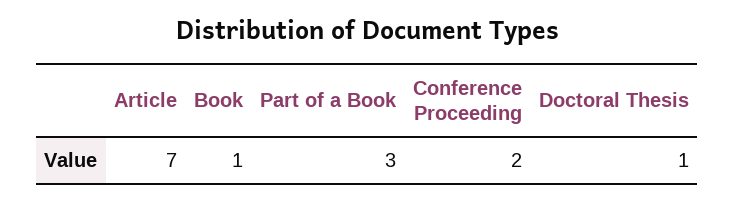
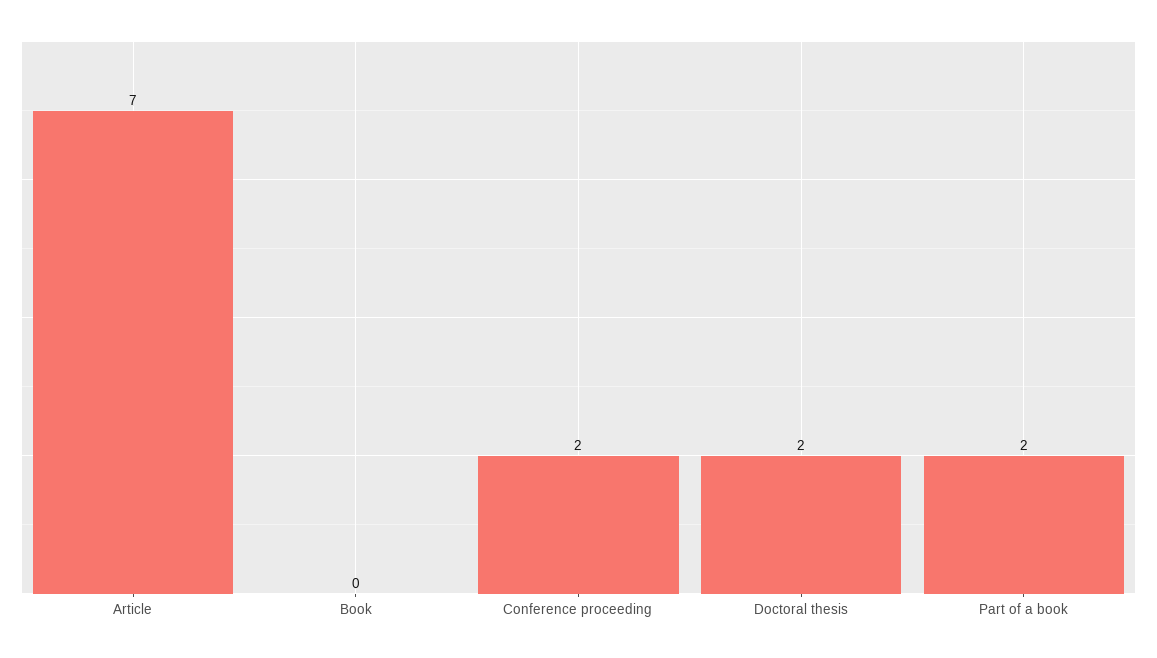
Book: 1 -> 0
Part of a Book: 3 -> 2
Doctoral Thesis: 1 -> 2

